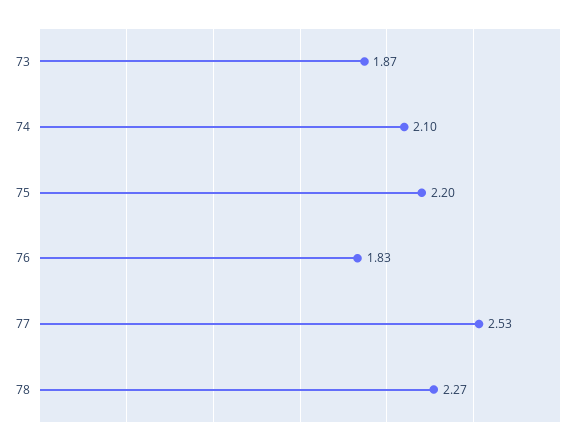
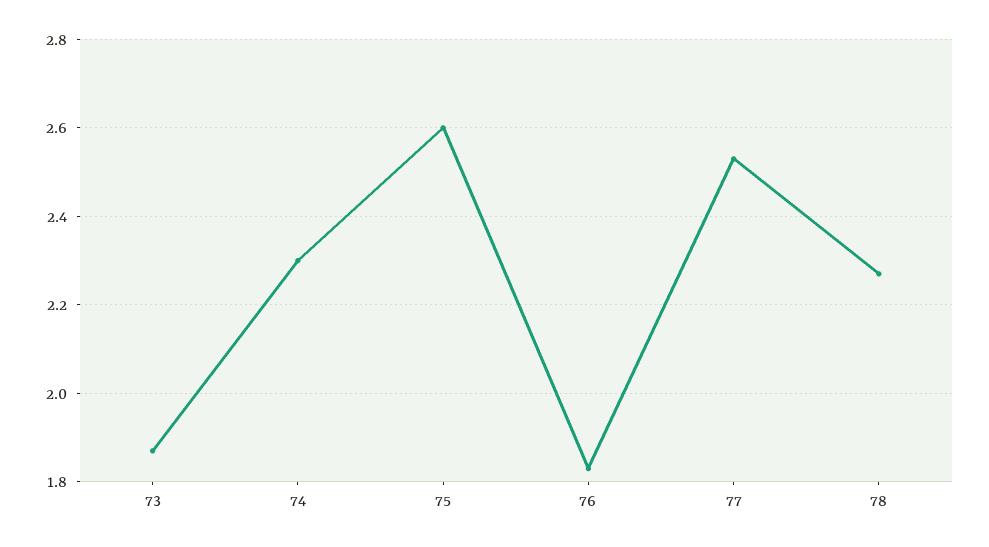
74: 2.1 -> 2.3
75: 2.2 -> 2.6

